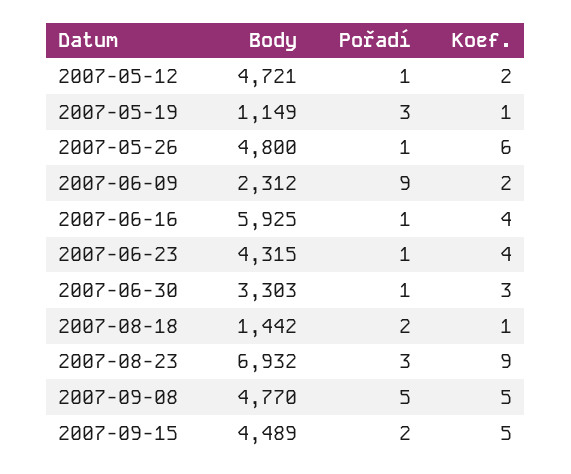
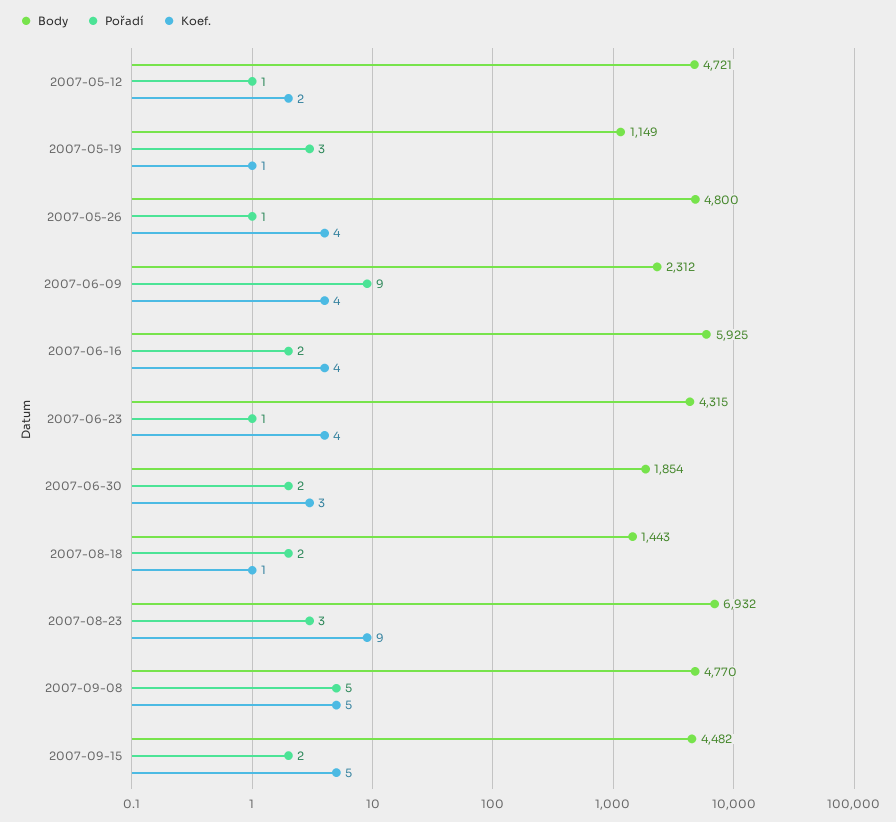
Koef., 2007-05-26: 6 -> 4
Koef., 2007-06-09: 2 -> 4
Pořadí, 2007-06-16: 1 -> 2
Body, 2007-06-30: 3303 -> 1854
Pořadí, 2007-06-30: 1 -> 2
Body, 2007-08-18: 1442 -> 1443
Body, 2007-09-15: 4489 -> 4482

